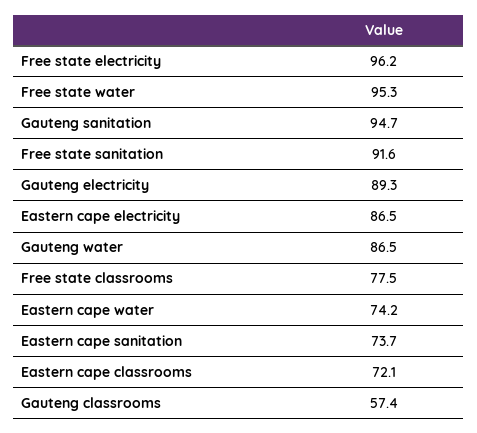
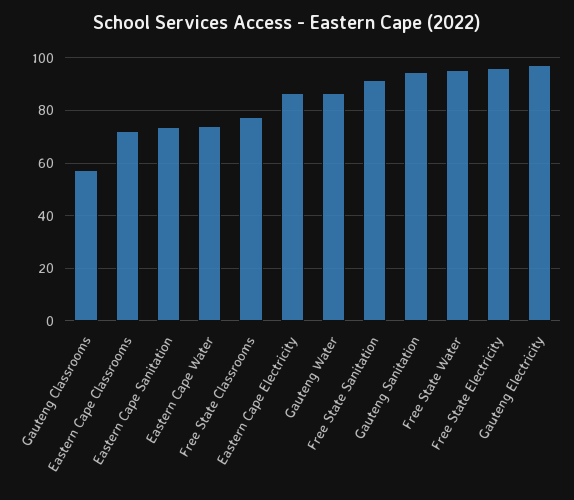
Gauteng electricity: 89.3 -> 97.5

